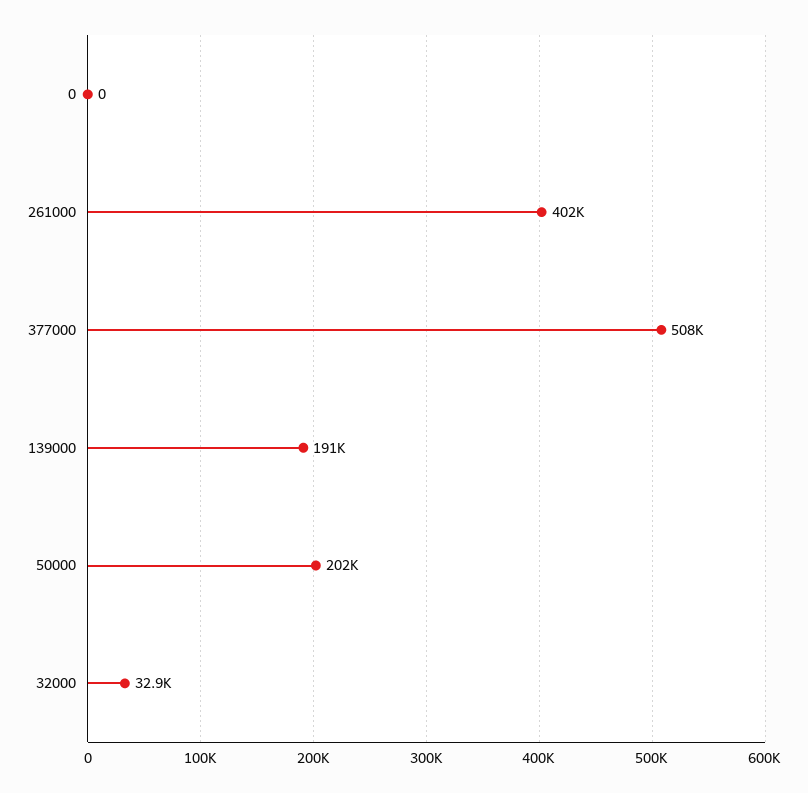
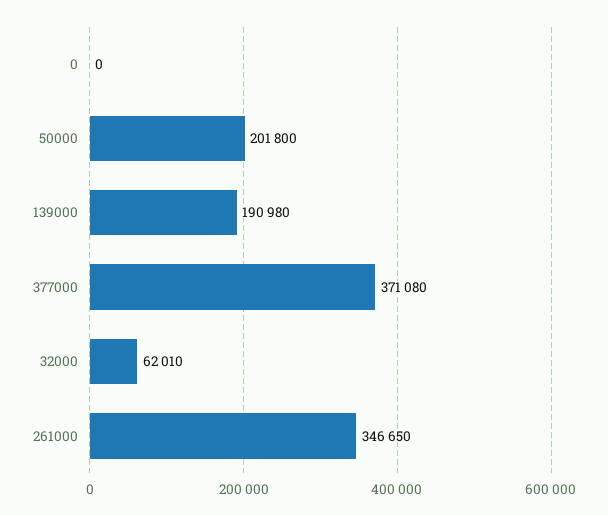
261000: 402000 -> 346650
377000: 508000 -> 371080
32000: 32900 -> 62010

